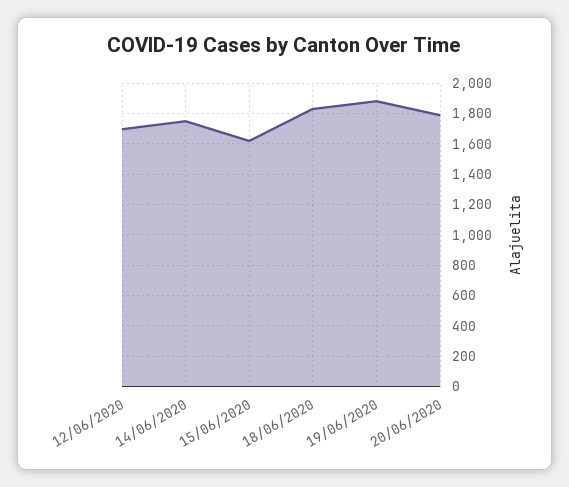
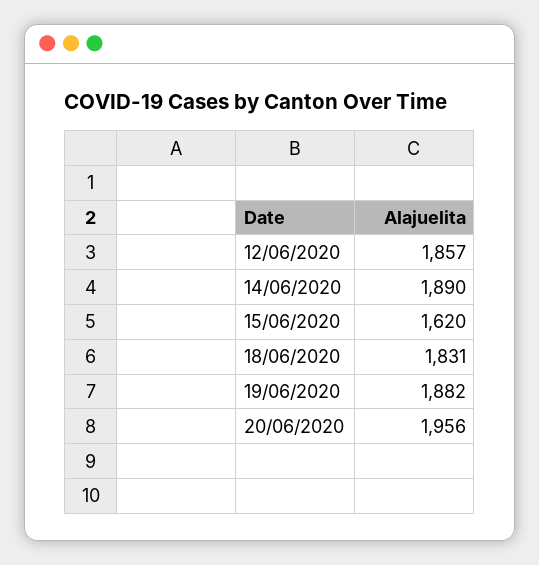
12/06/2020: 1700 -> 1857
14/06/2020: 1750 -> 1890
20/06/2020: 1800 -> 1956

